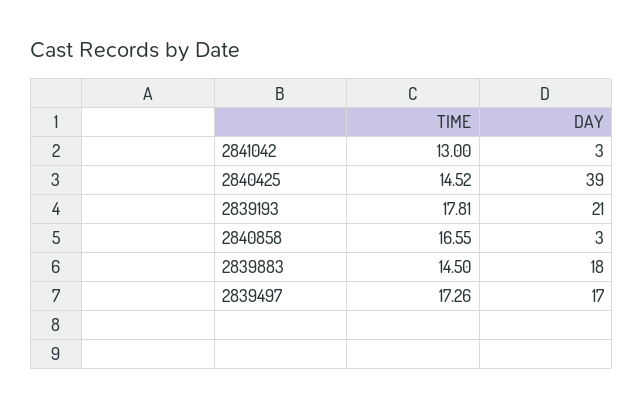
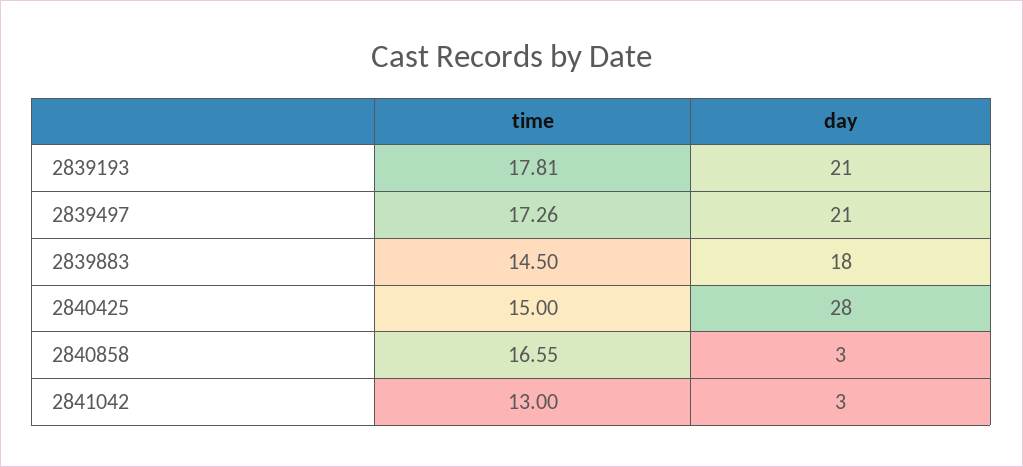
TIME, 2840425: 14.52 -> 15
DAY, 2840425: 39 -> 28
DAY, 2839497: 17 -> 21

